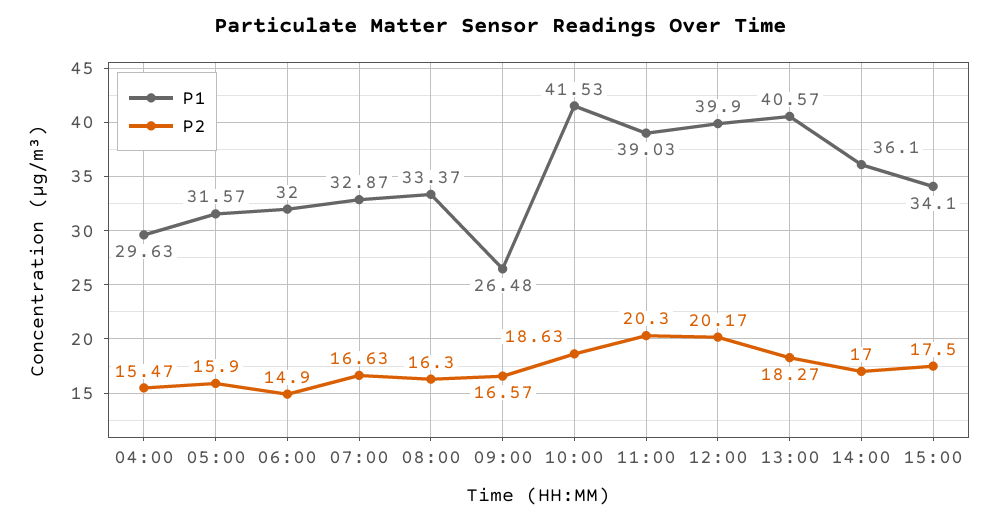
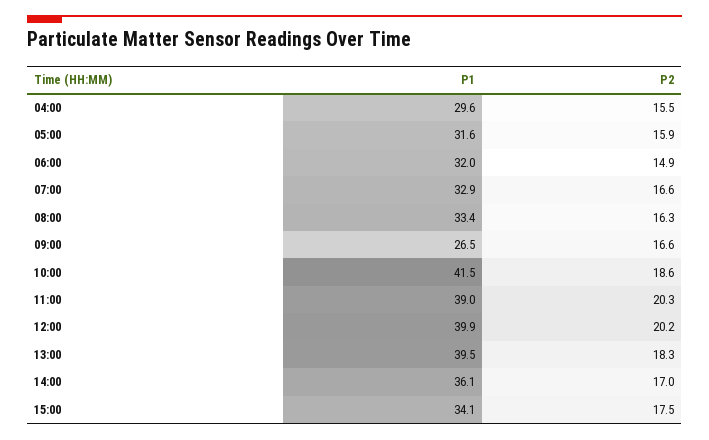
P1, 13:00: 40.57 -> 39.5

